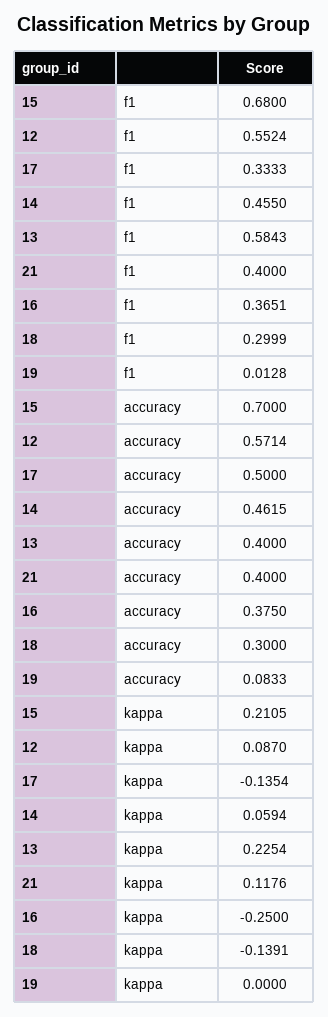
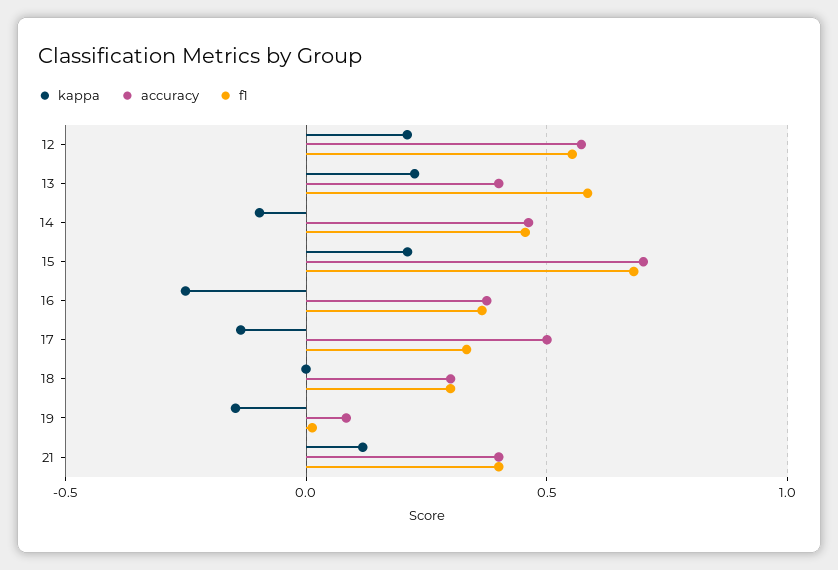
kappa, 12: 0.087 -> 0.2
kappa, 14: 0.0594 -> -0.1
kappa, 18: -0.1391 -> 0
kappa, 19: 0 -> -0.15

